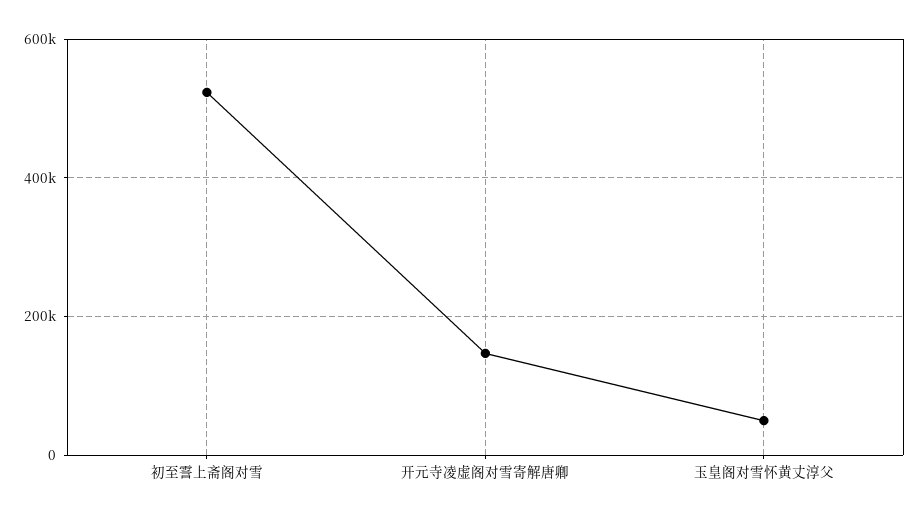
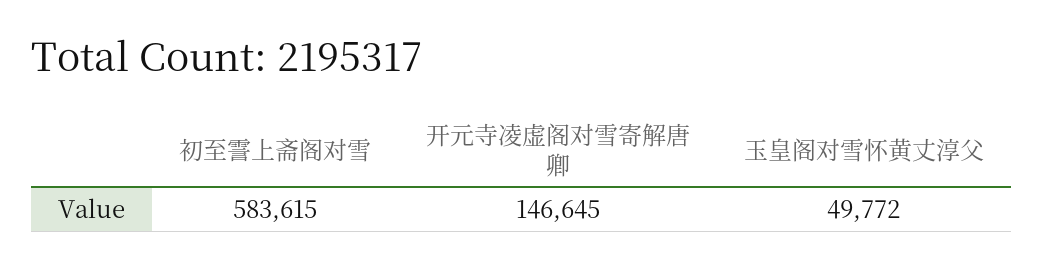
初至霅上斋阁对雪: 520000 -> 583615

